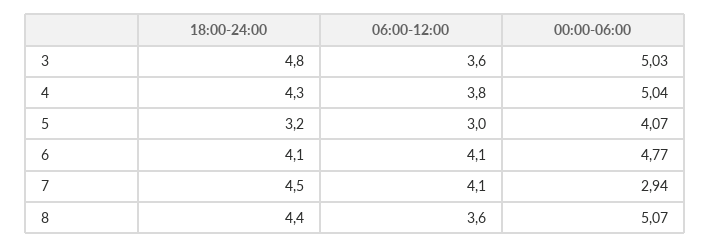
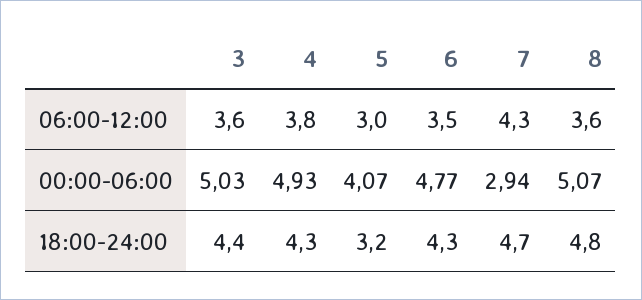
18:00-24:00, 3: 4.8 -> 4.4
00:00-06:00, 4: 5.04 -> 4.93
18:00-24:00, 6: 4.1 -> 4.3
06:00-12:00, 6: 4.1 -> 3.5
18:00-24:00, 7: 4.5 -> 4.7
06:00-12:00, 7: 4.1 -> 4.3
18:00-24:00, 8: 4.4 -> 4.8

